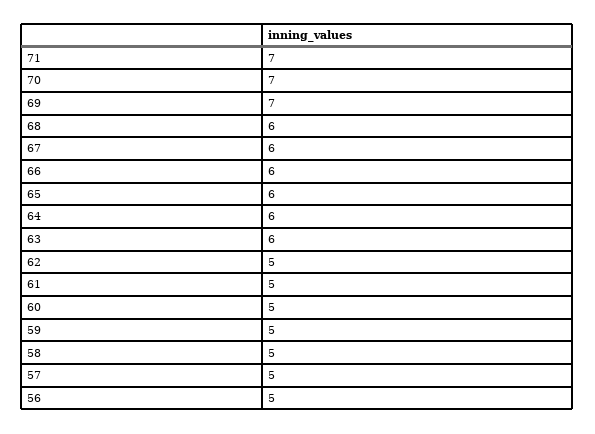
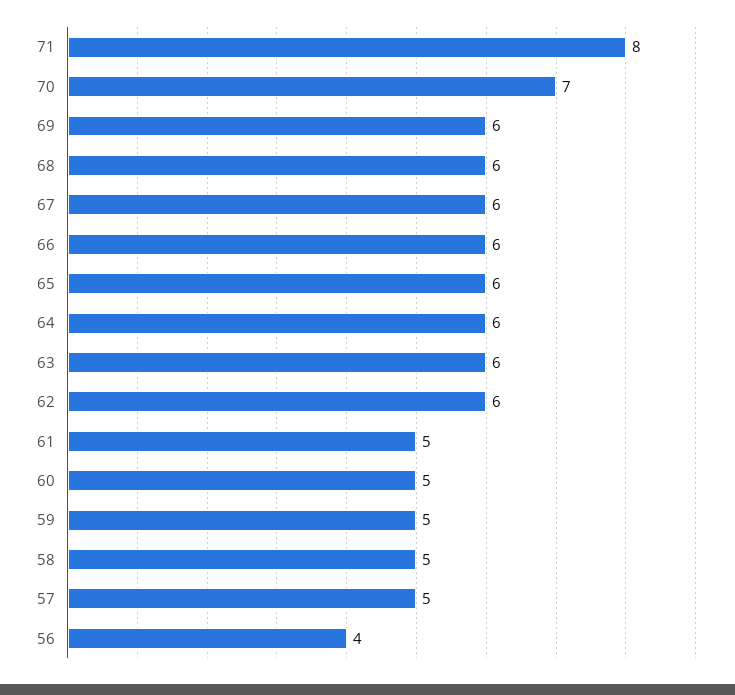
71: 7 -> 8
69: 7 -> 6
62: 5 -> 6
56: 5 -> 4

